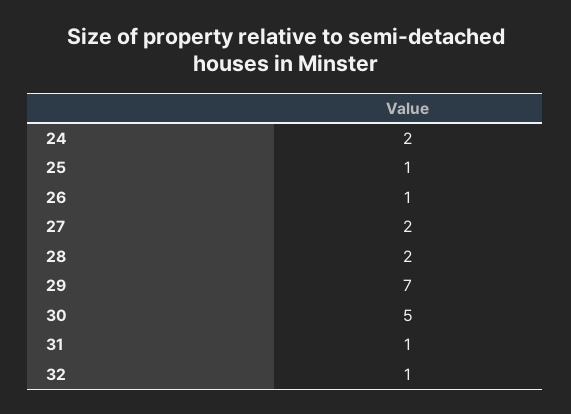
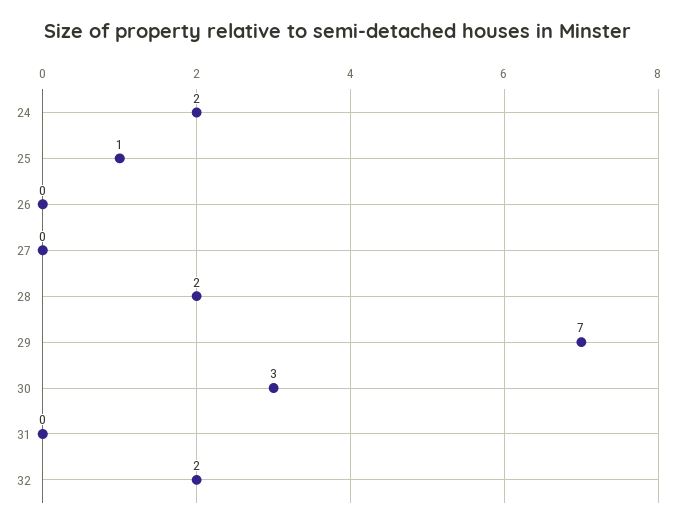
26: 1 -> 0
27: 2 -> 0
30: 5 -> 3
31: 1 -> 0
32: 1 -> 2

